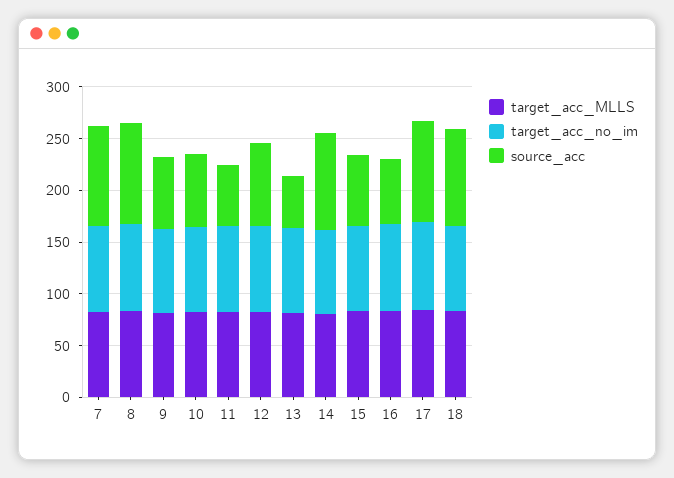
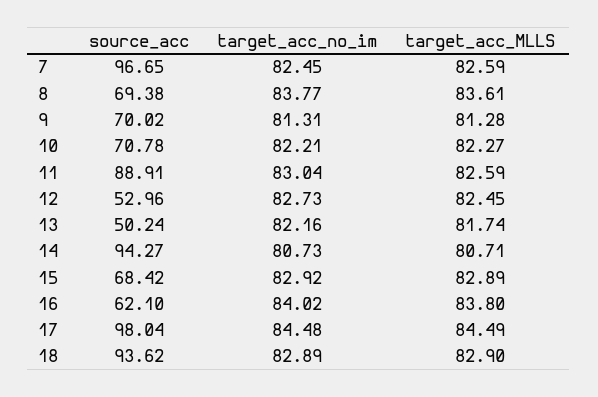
source_acc, 8: 100 -> 69.38
source_acc, 11: 60 -> 88.91
source_acc, 12: 80 -> 52.96

